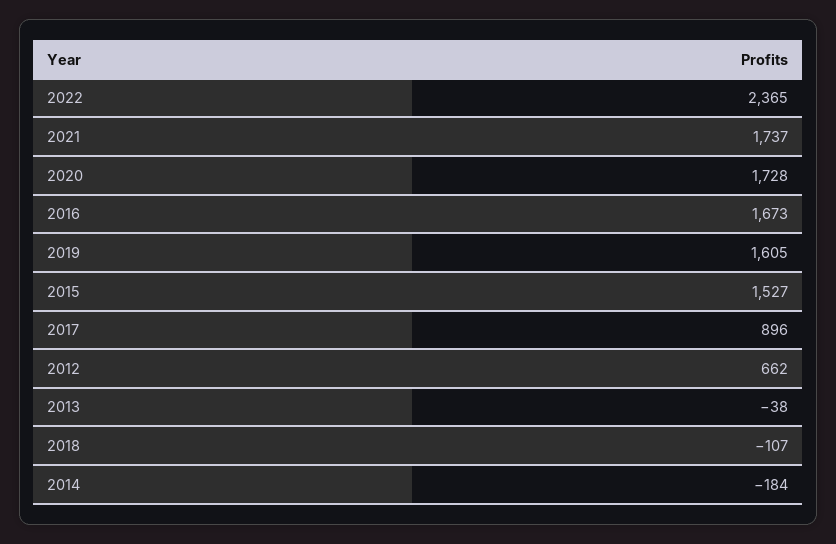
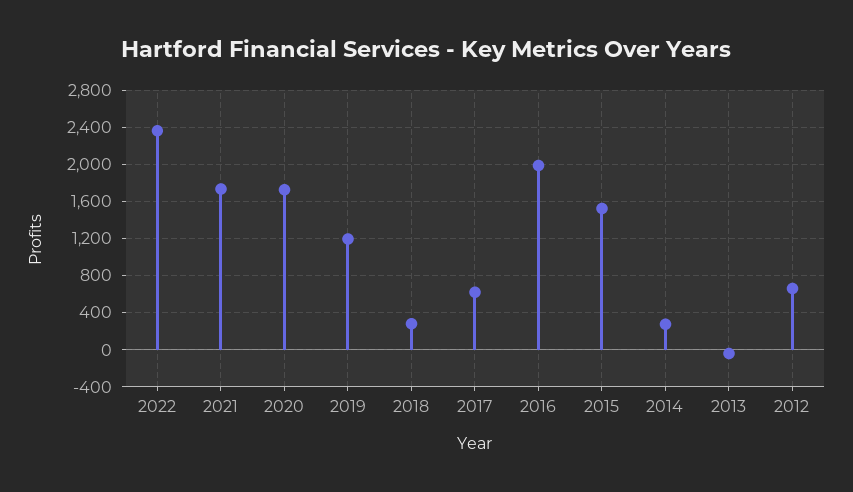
2016: 1673 -> 2000
2019: 1605 -> 1200
2017: 896 -> 600
2018: -107 -> 300
2014: -184 -> 300

